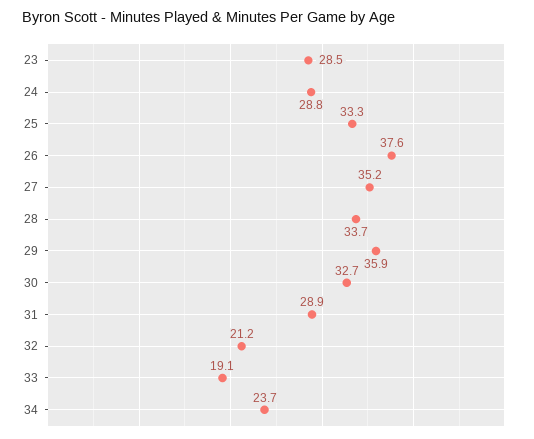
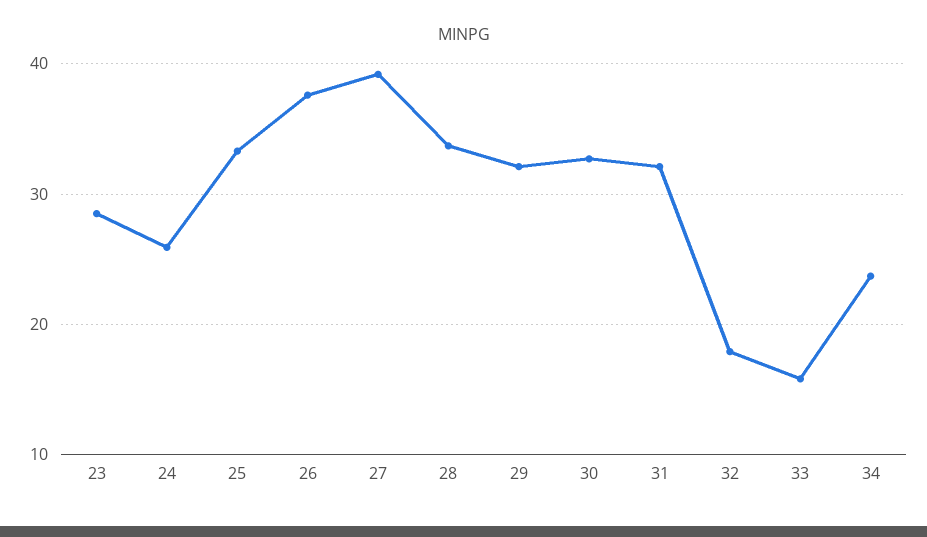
24: 28.8 -> 26
27: 35.2 -> 39
29: 35.9 -> 32
31: 28.9 -> 32
32: 21.2 -> 18
33: 19.1 -> 16

